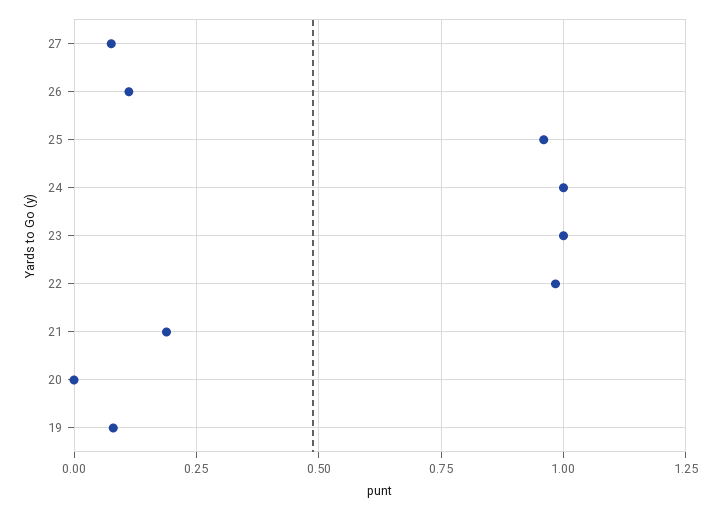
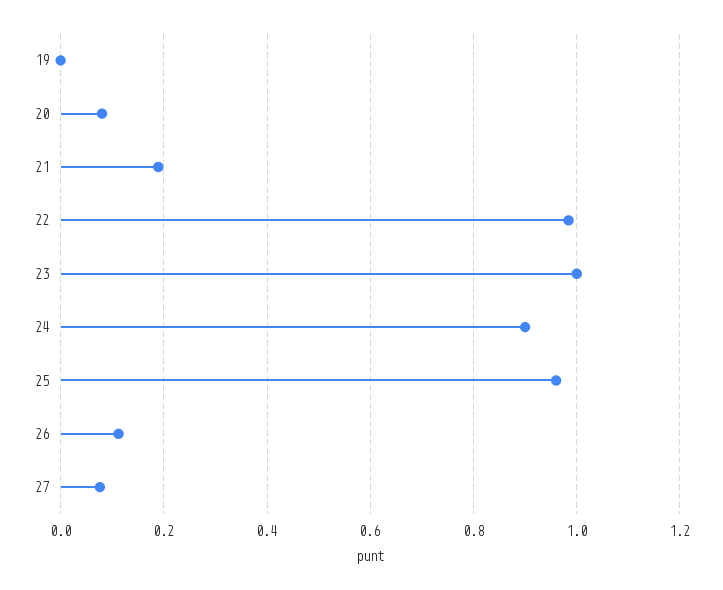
24: 1 -> 0.9
20: 0 -> 0.08
19: 0.075 -> 0

